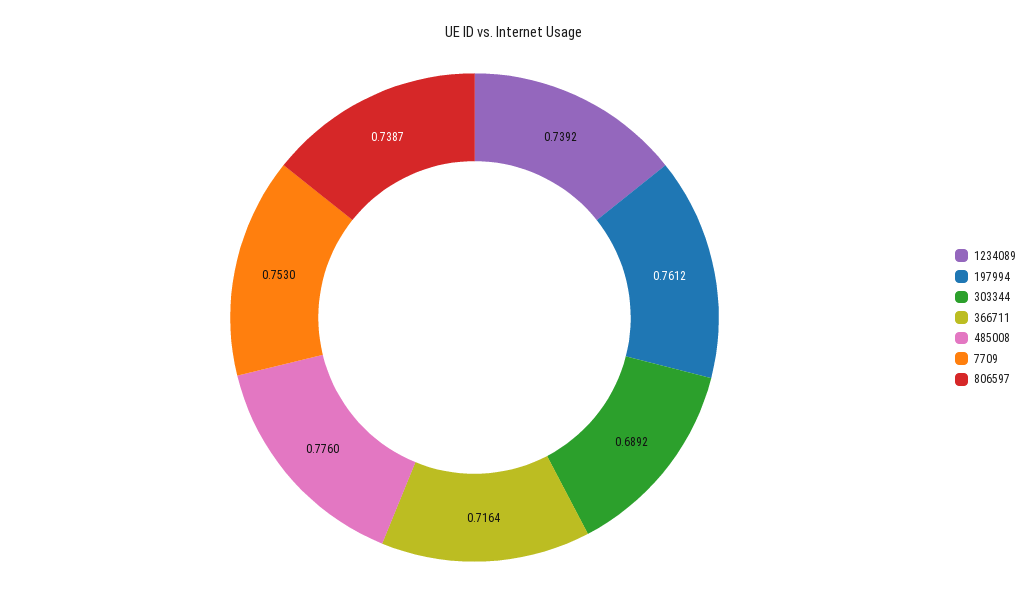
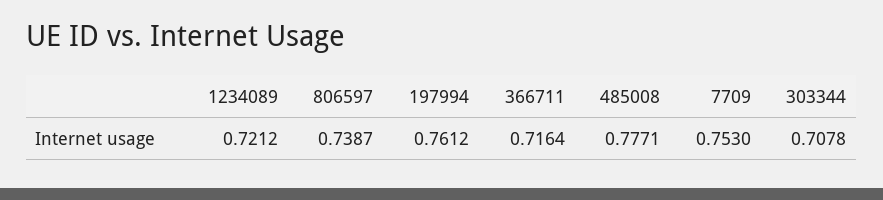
1234089: 0.7392 -> 0.7212
303344: 0.6892 -> 0.7078
485008: 0.776 -> 0.7771

